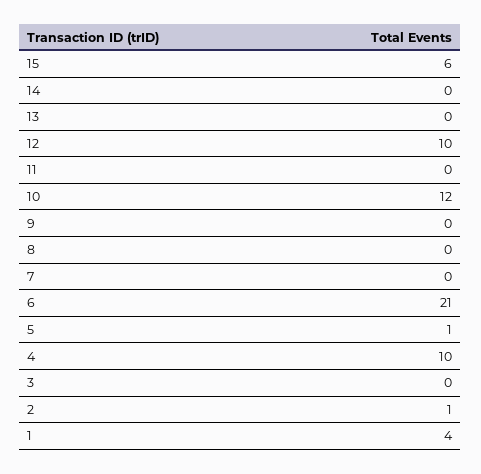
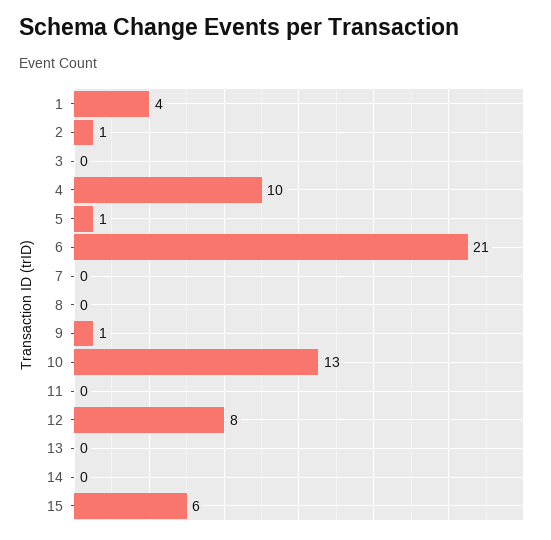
12: 10 -> 8
10: 12 -> 13
9: 0 -> 1

